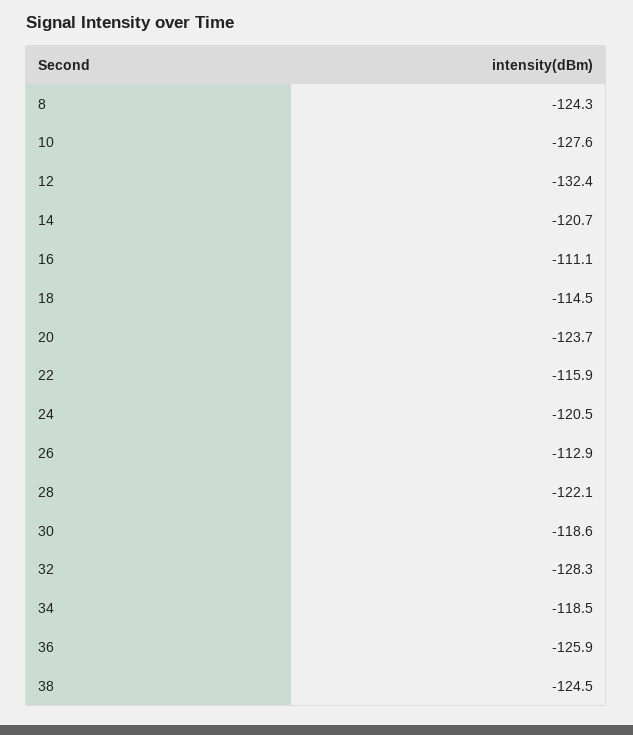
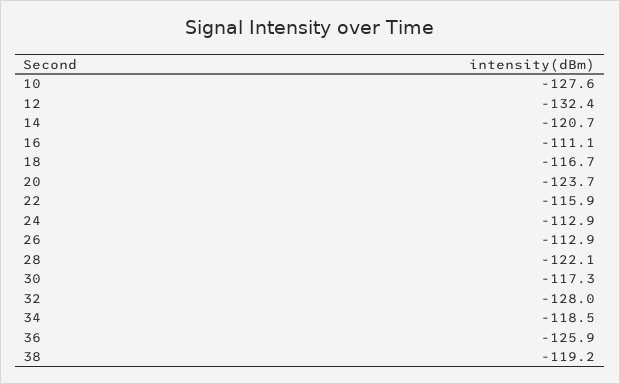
8: -124.3 -> none
18: -114.5 -> -116.7
24: -120.5 -> -112.9
30: -118.6 -> -117.3
32: -128.3 -> -128
38: -124.5 -> -119.2

